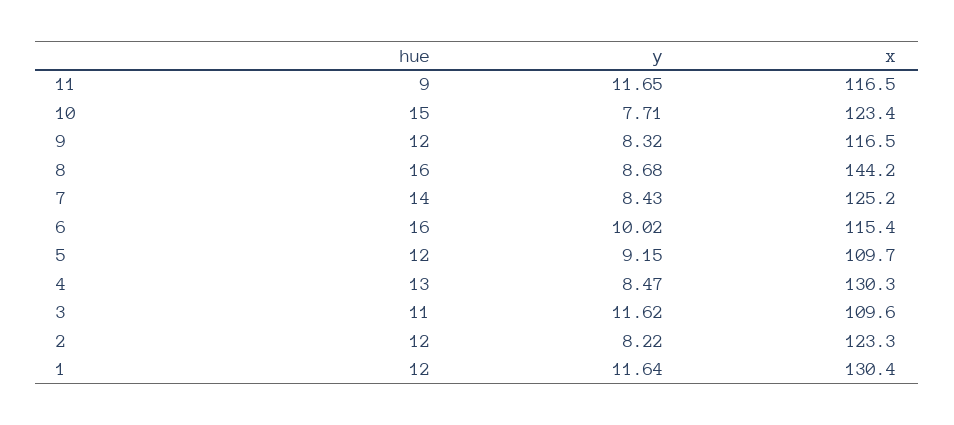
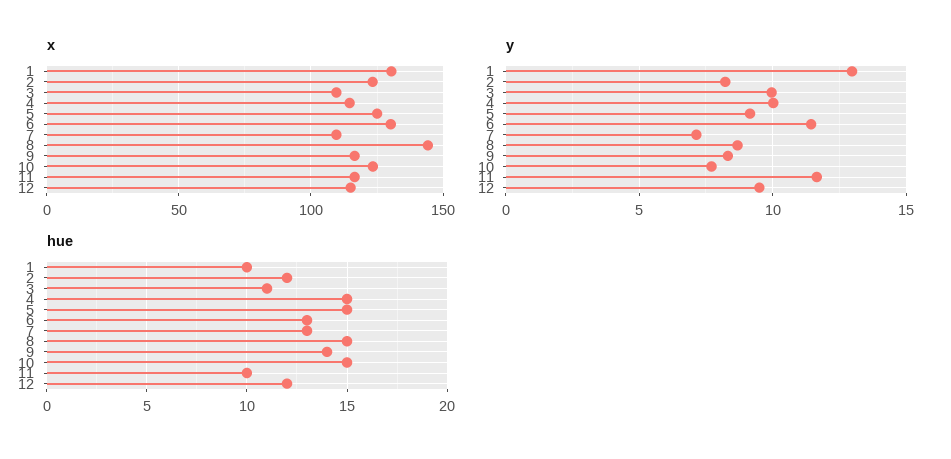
hue, 11: 9 -> 10
hue, 9: 12 -> 14
hue, 8: 16 -> 15
hue, 7: 14 -> 13
y, 7: 8.43 -> 7
x, 7: 125.2 -> 110
hue, 6: 16 -> 13
y, 6: 10.02 -> 11.5
x, 6: 115.4 -> 130
hue, 5: 12 -> 15
x, 5: 109.7 -> 125
hue, 4: 13 -> 15
y, 4: 8.47 -> 10
x, 4: 130.3 -> 115
y, 3: 11.62 -> 10
hue, 1: 12 -> 10
y, 1: 11.64 -> 13
x, 12: none -> 115
y, 12: none -> 9.5
hue, 12: none -> 12

